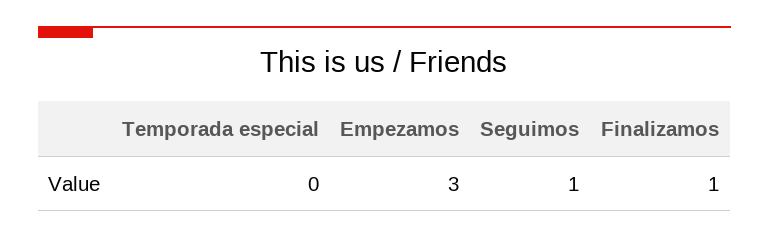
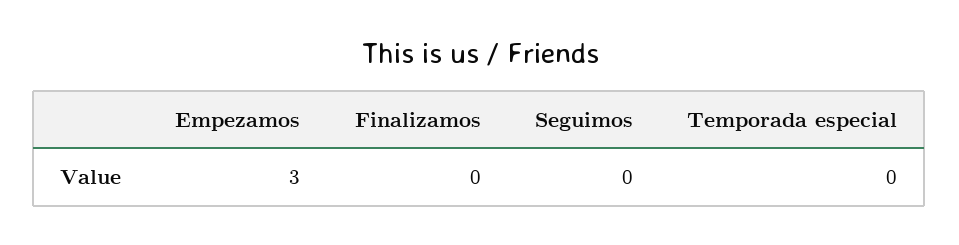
Seguimos: 1 -> 0
Finalizamos: 1 -> 0

